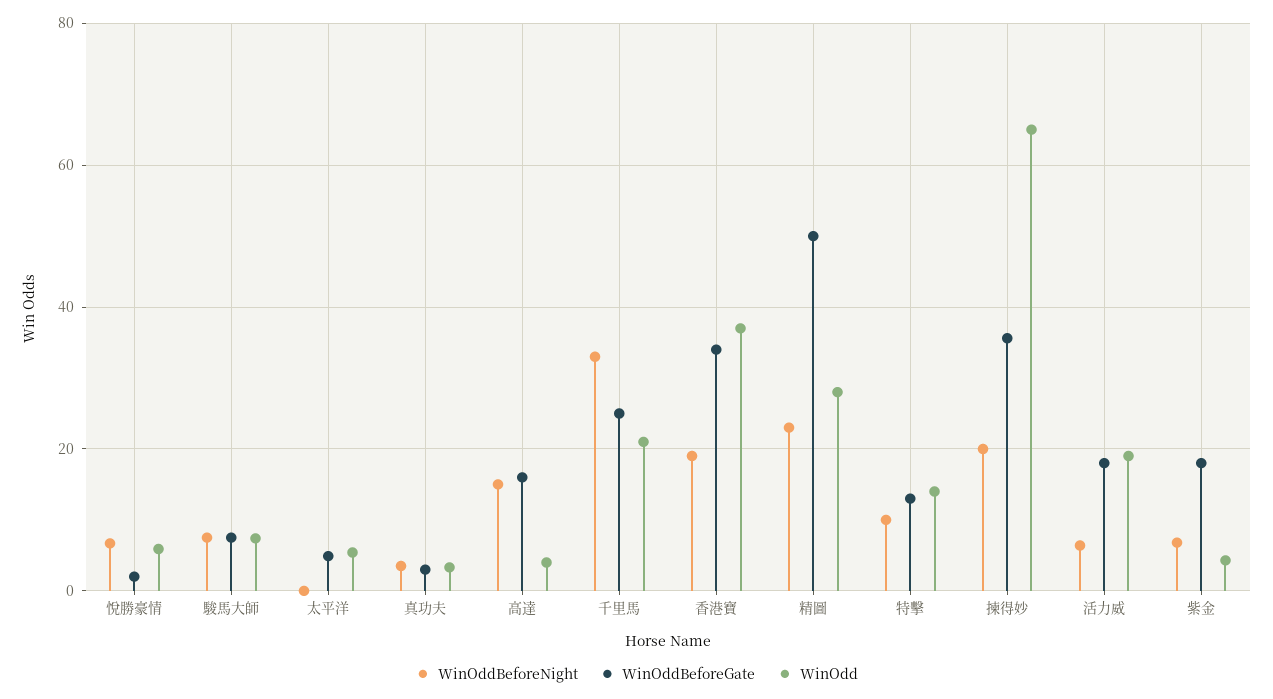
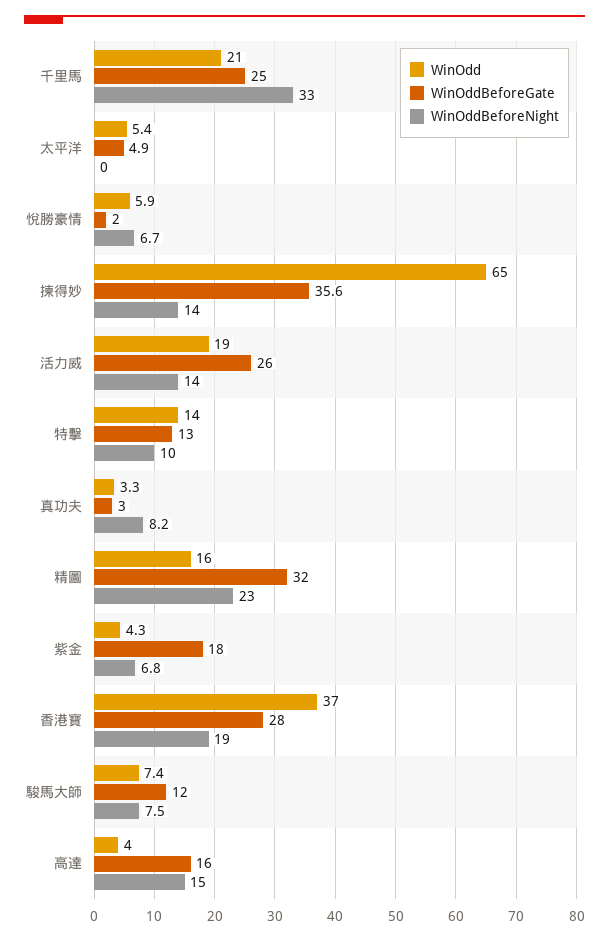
WinOddBeforeGate, 駿馬大師: 8 -> 12
WinOddBeforeNight, 真功夫: 4 -> 8.2
WinOddBeforeGate, 香港寶: 34 -> 28
WinOddBeforeGate, 精圖: 50 -> 32
WinOdd, 精圖: 28 -> 16
WinOddBeforeNight, 揀得妙: 20 -> 14
WinOddBeforeNight, 活力威: 6 -> 14
WinOddBeforeGate, 活力威: 18 -> 26

